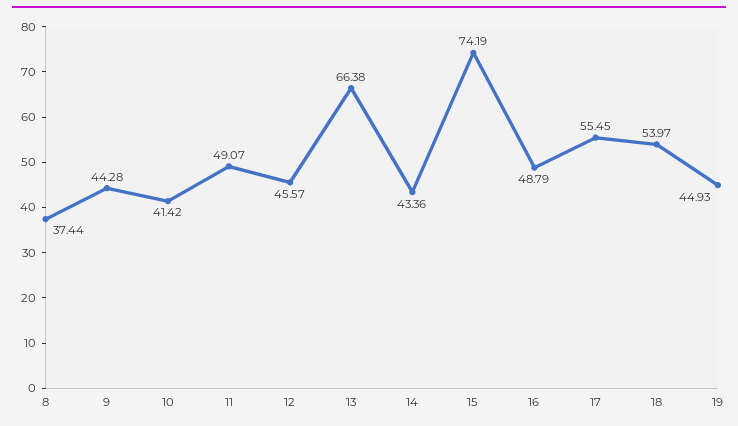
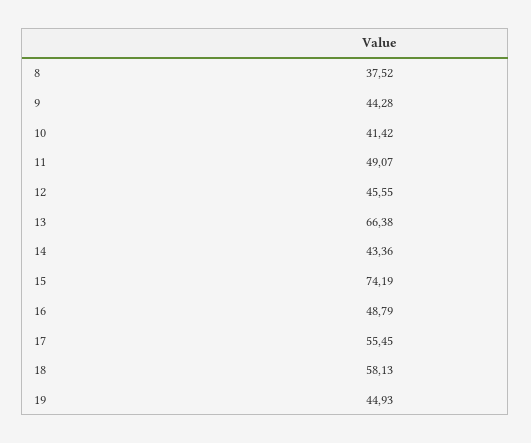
8: 37.44 -> 37.52
12: 45.57 -> 45.55
18: 53.97 -> 58.13

